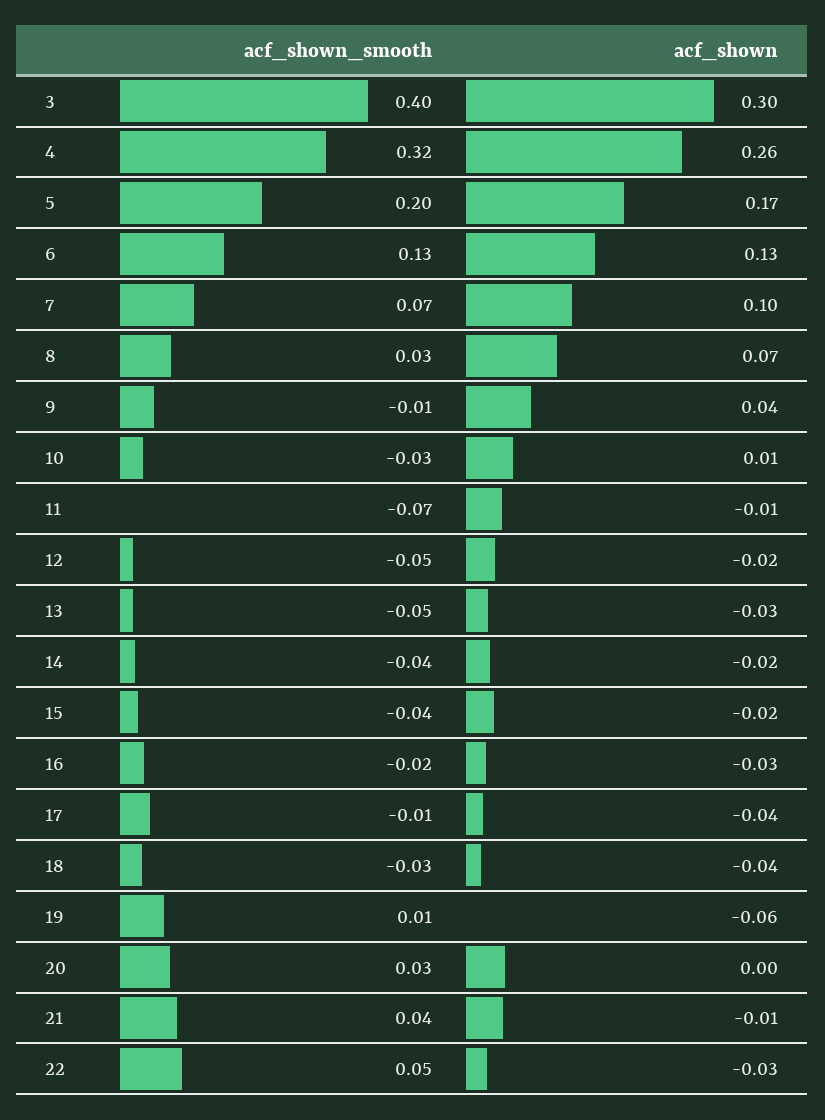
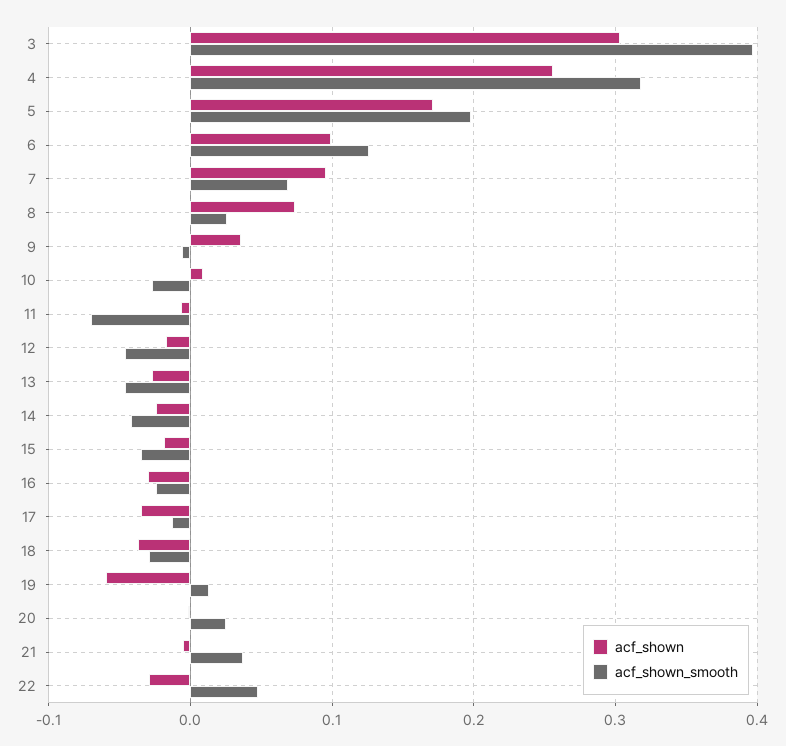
acf_shown, 6: 0.13 -> 0.1

